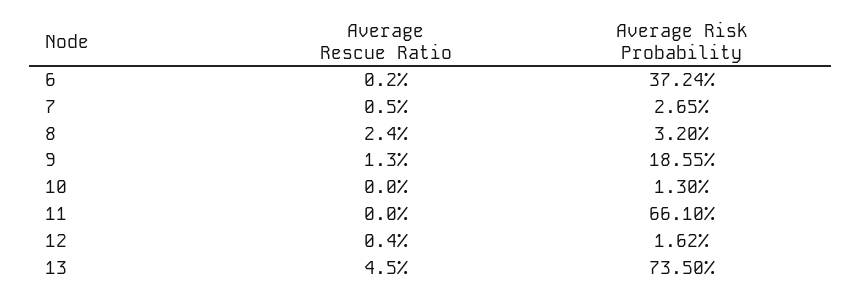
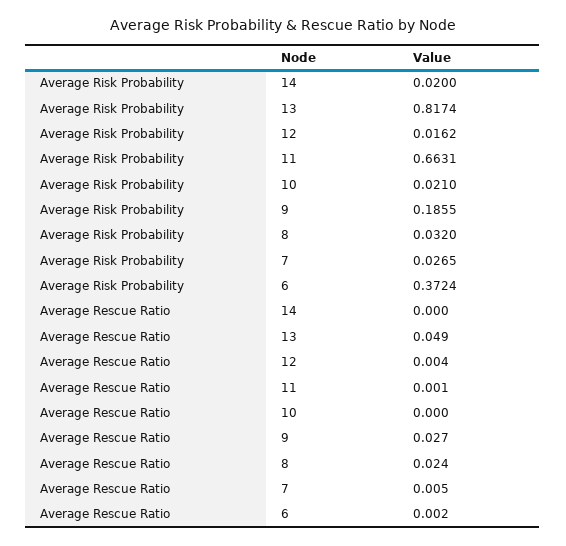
Average Rescue Ratio, 9: 0.013 -> 0.027
Average Risk Probability, 10: 0.013 -> 0.021
Average Rescue Ratio, 11: 0 -> 0.001
Average Risk Probability, 11: 0.661 -> 0.6631
Average Rescue Ratio, 13: 0.045 -> 0.049
Average Risk Probability, 13: 0.735 -> 0.8174
Average Risk Probability, 14: none -> 0.02
Average Rescue Ratio, 14: none -> 0

